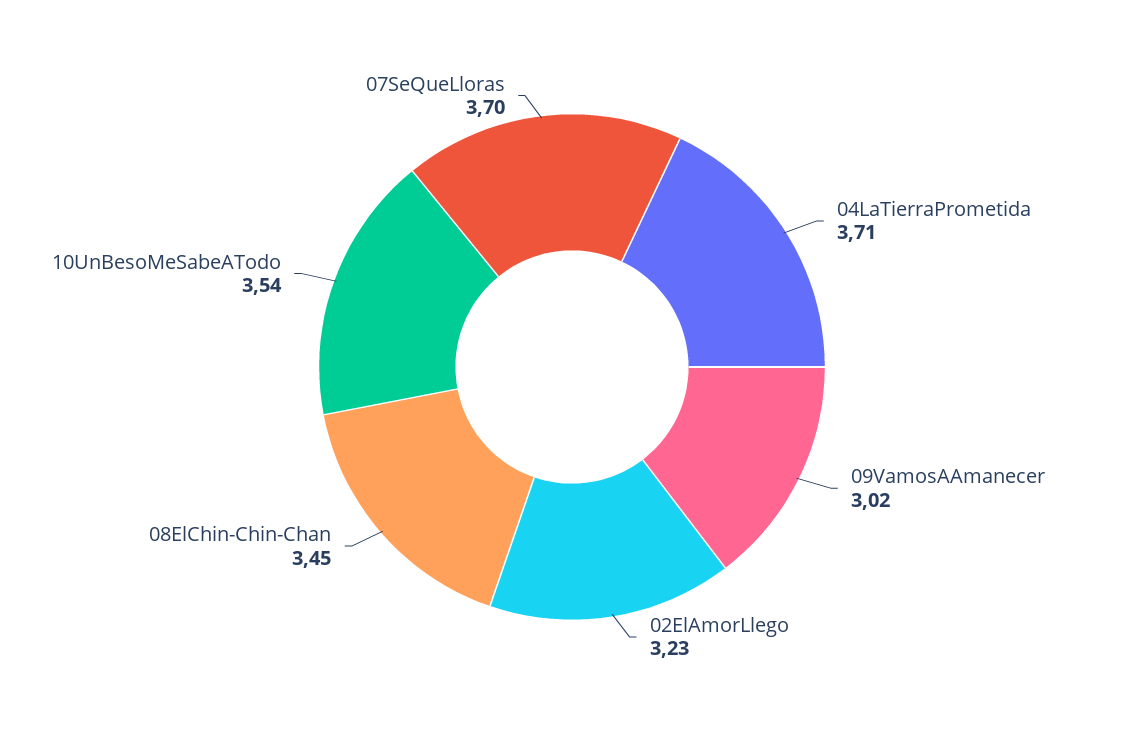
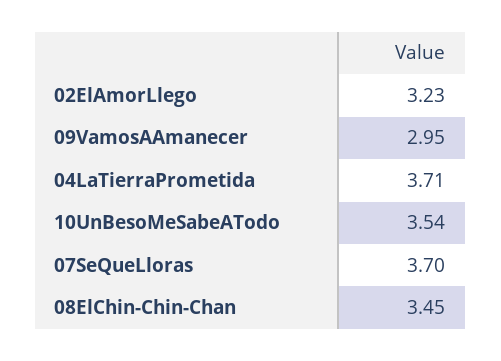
09VamosAAmanecer: 3.02 -> 2.95

